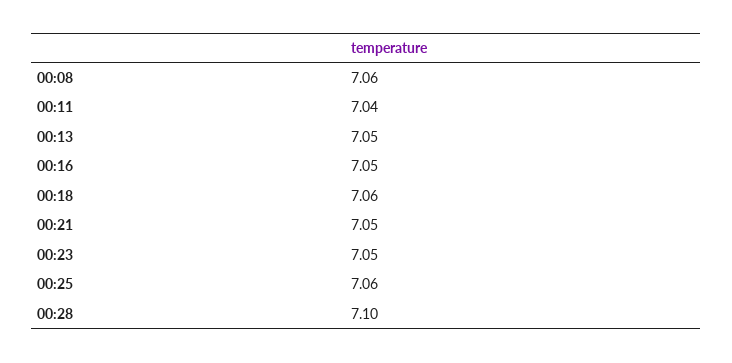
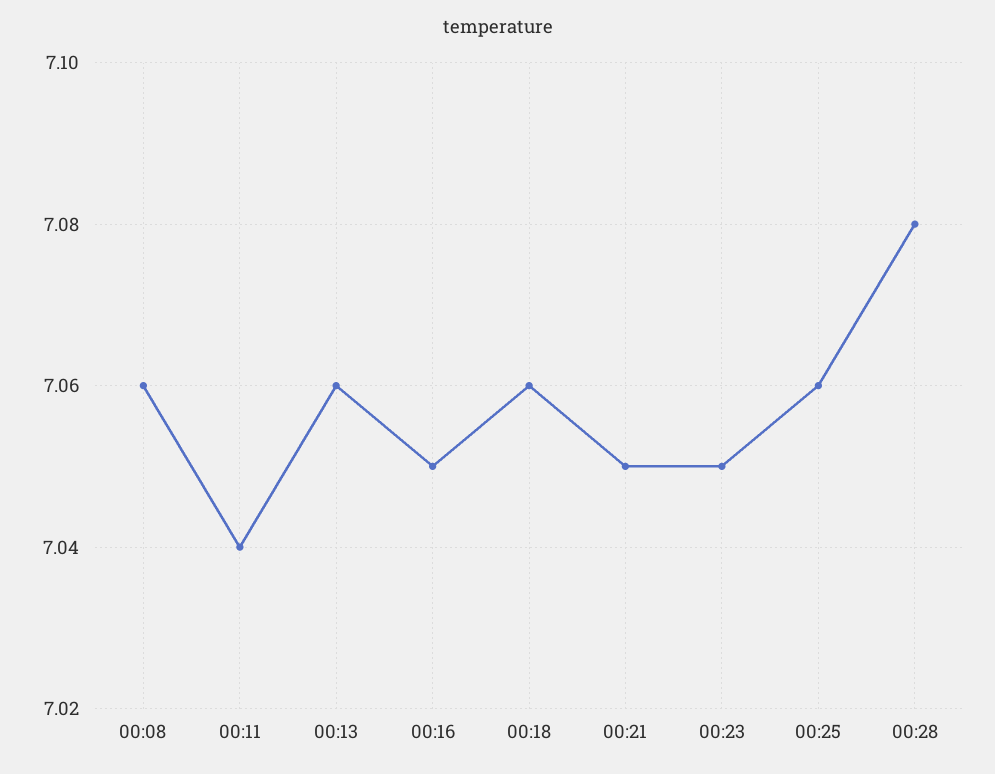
00:13: 7.05 -> 7.06
00:28: 7.1 -> 7.08

